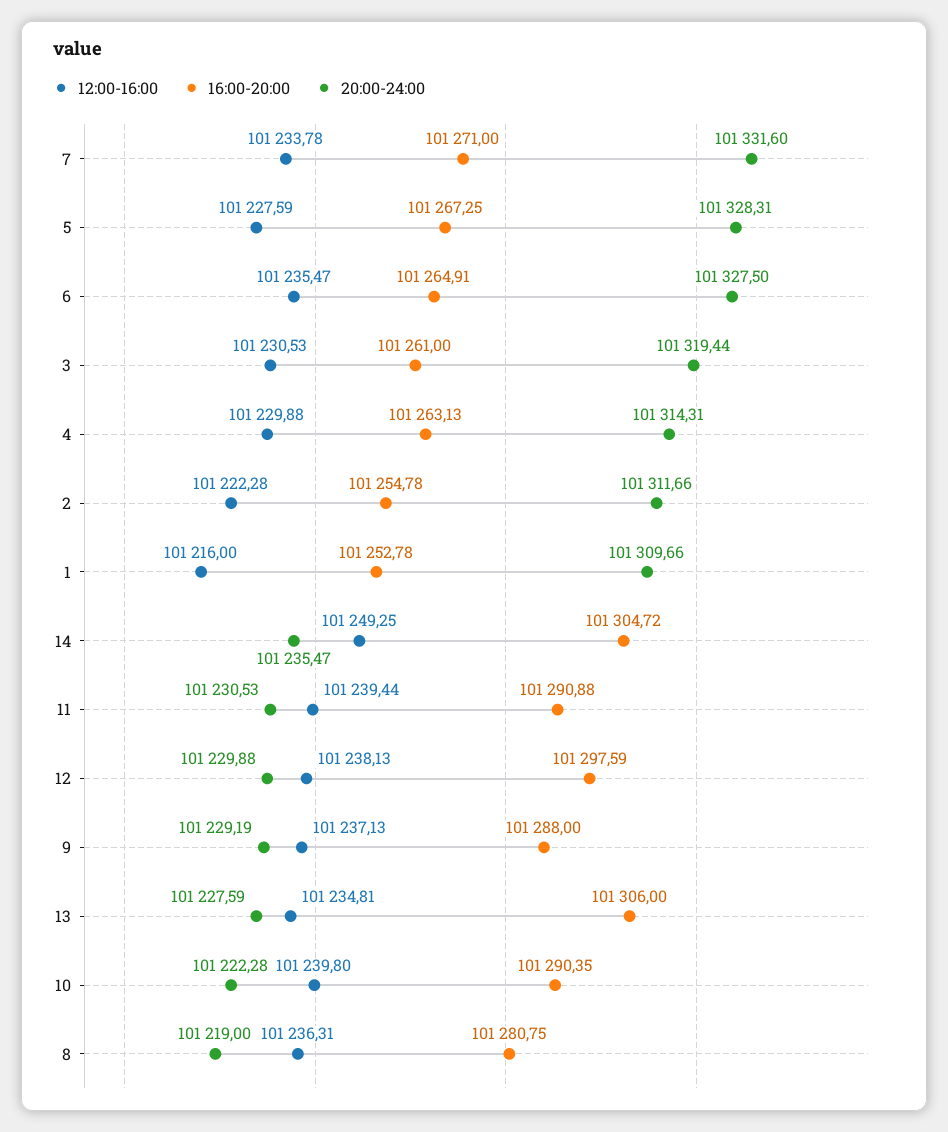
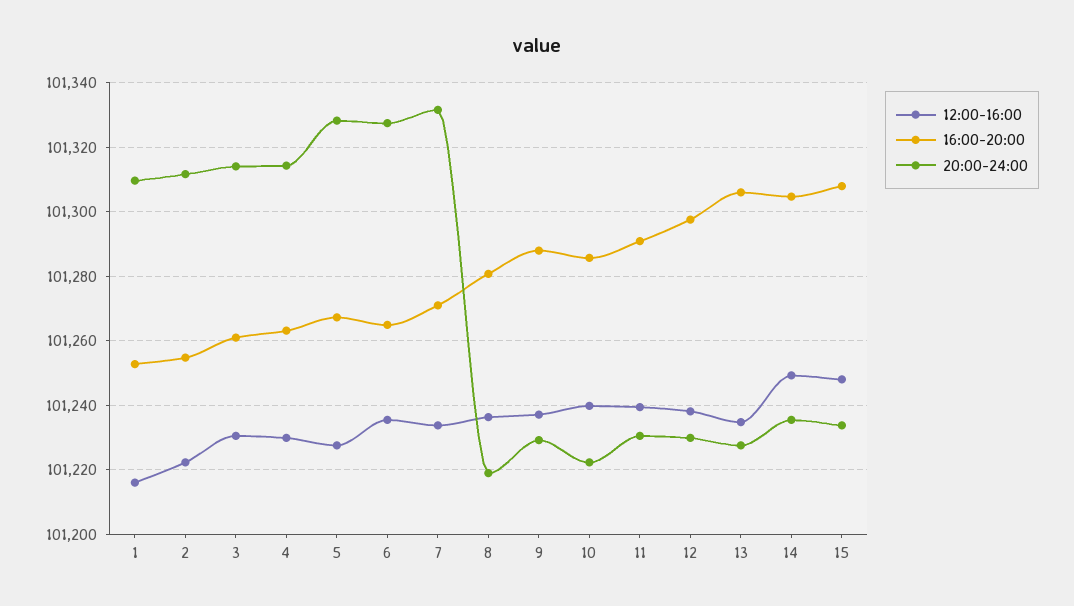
20:00-24:00, 3: 101319.44 -> 101314
16:00-20:00, 10: 101290.35 -> 101286
12:00-16:00, 15: none -> 101248
16:00-20:00, 15: none -> 101308
20:00-24:00, 15: none -> 101234

